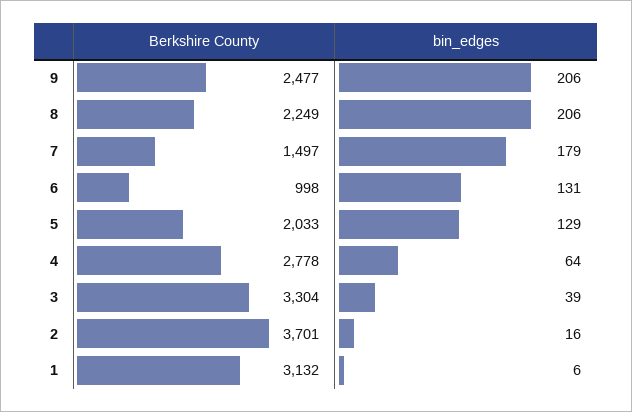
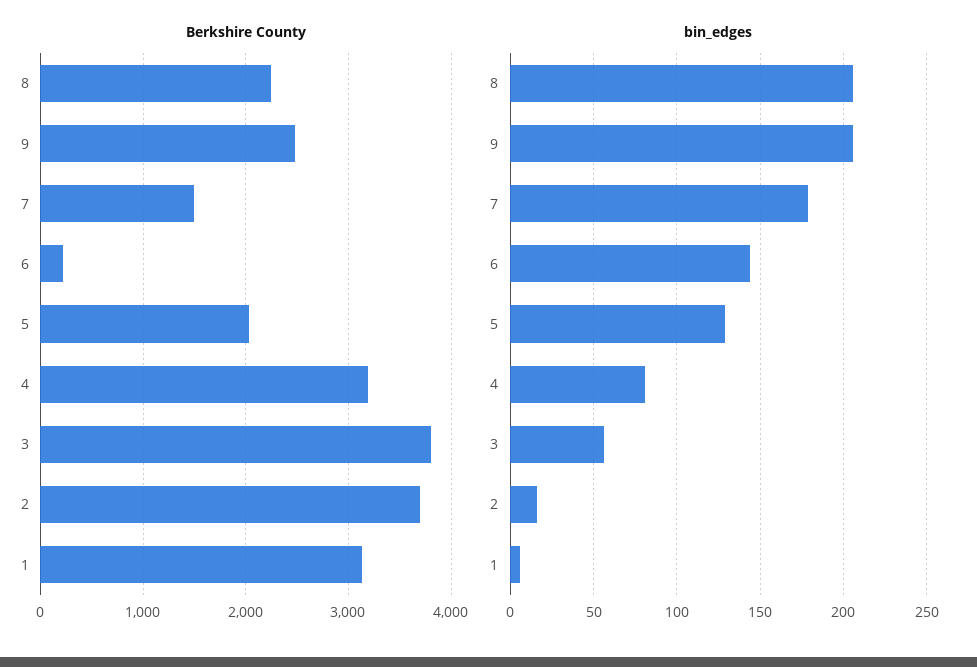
Berkshire County, 6: 998 -> 200
bin_edges, 6: 131 -> 145
Berkshire County, 4: 2778 -> 3200
bin_edges, 4: 64 -> 80
Berkshire County, 3: 3304 -> 3800
bin_edges, 3: 39 -> 55

